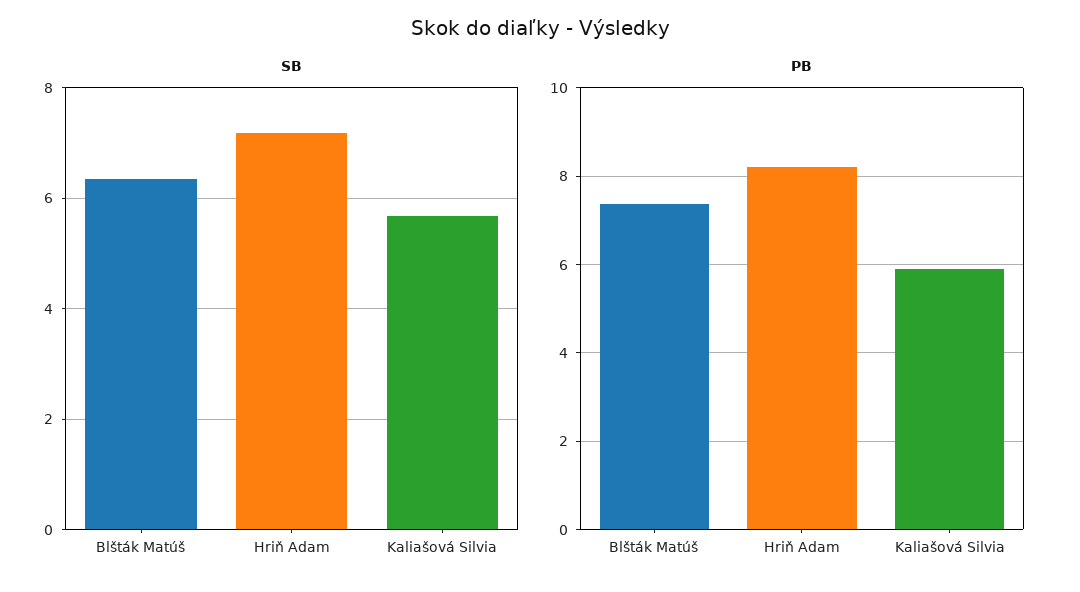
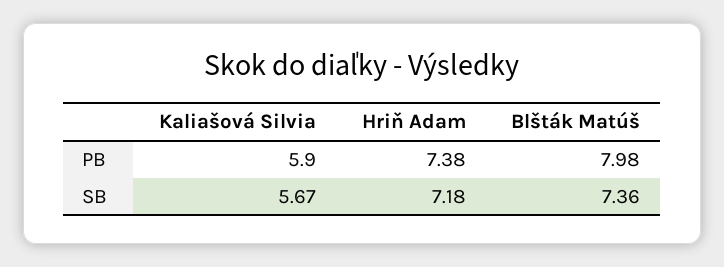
SB, Blšták Matúš: 6.4 -> 7.36
PB, Blšták Matúš: 7.4 -> 7.98
PB, Hriň Adam: 8.2 -> 7.38

